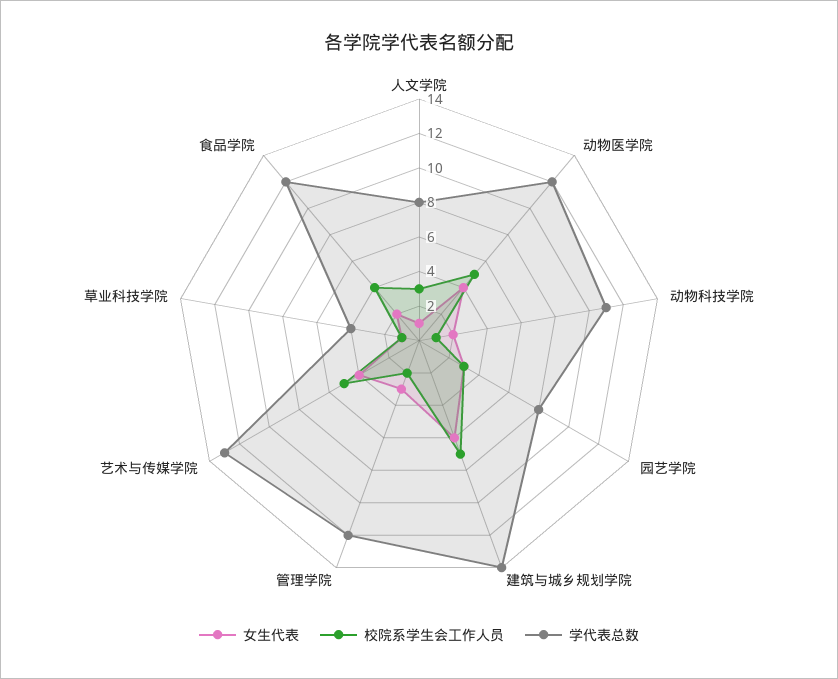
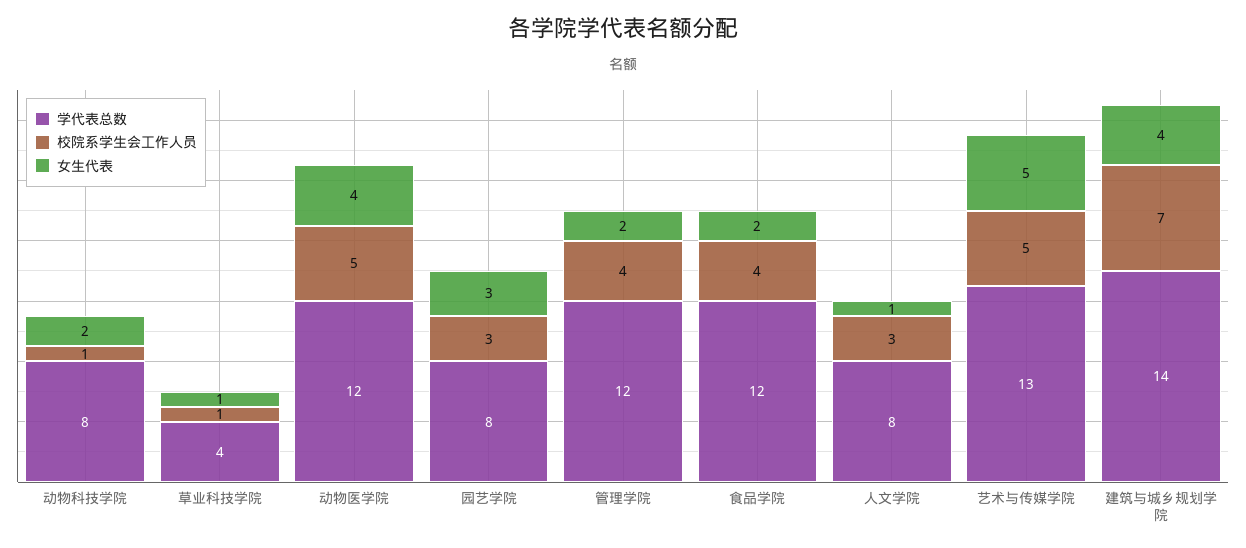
学代表总数, 动物科技学院: 11 -> 8
女生代表, 建筑与城乡规划学院: 6 -> 4
女生代表, 管理学院: 3 -> 2
校院系学生会工作人员, 管理学院: 2 -> 4
女生代表, 艺术与传媒学院: 4 -> 5

